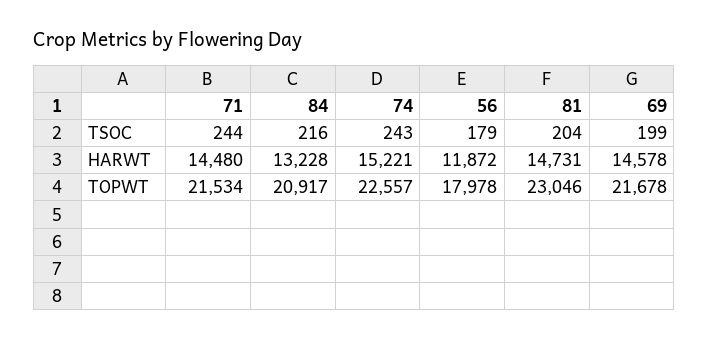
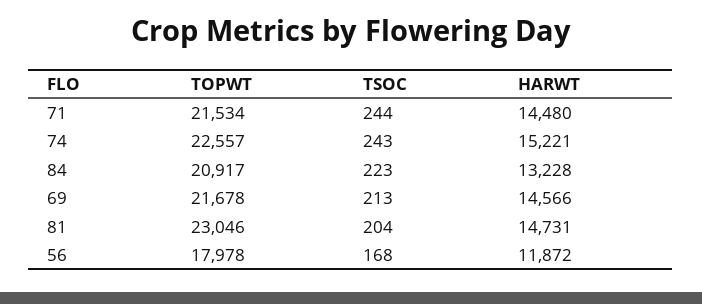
84, TSOC: 216 -> 223
56, TSOC: 179 -> 168
69, TSOC: 199 -> 213
69, HARWT: 14578 -> 14566

